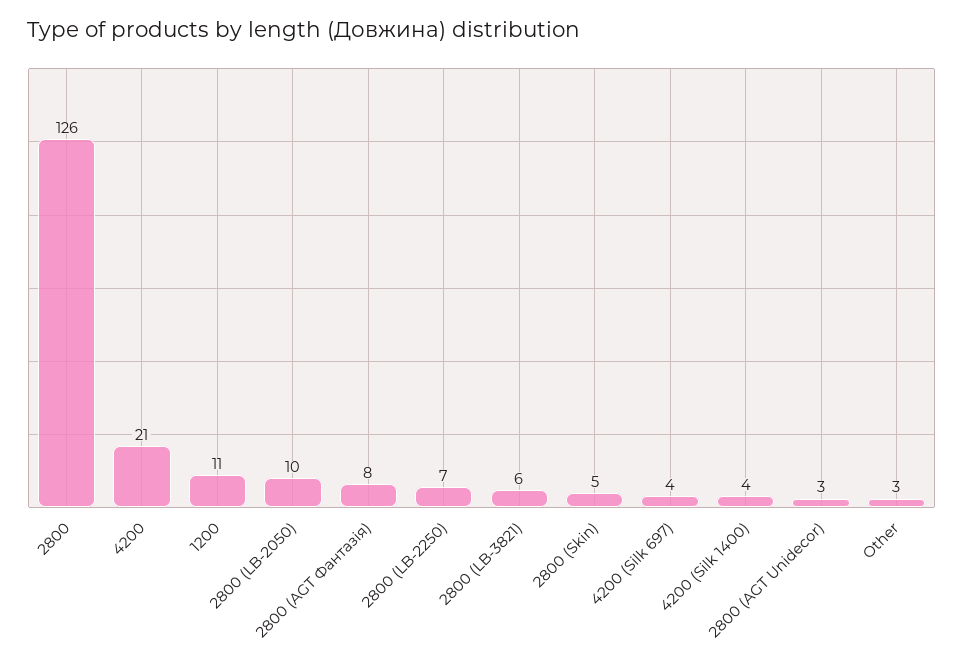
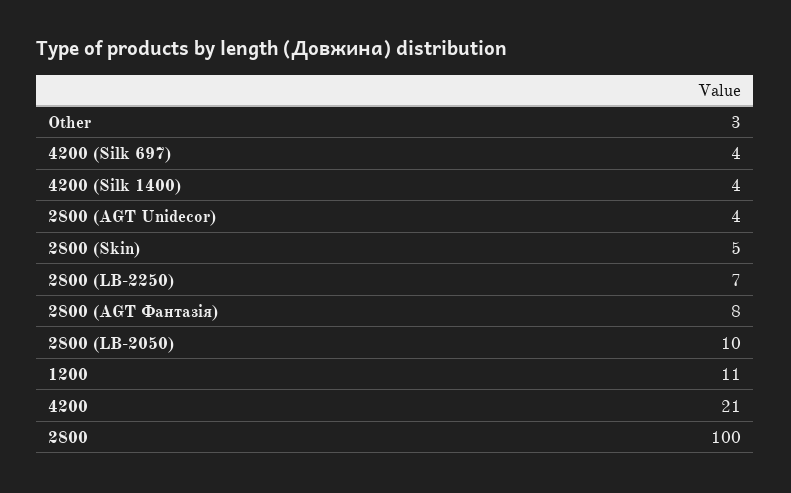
2800: 126 -> 100
2800 (LB-3821): 6 -> none
2800 (AGT Unidecor): 3 -> 4

